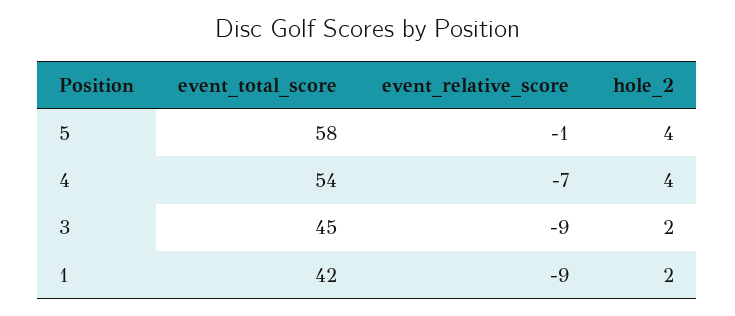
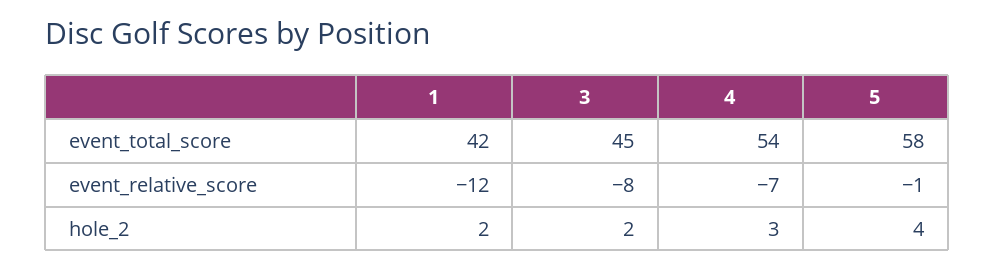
hole_2, 4: 4 -> 3
event_relative_score, 3: -9 -> -8
event_relative_score, 1: -9 -> -12

